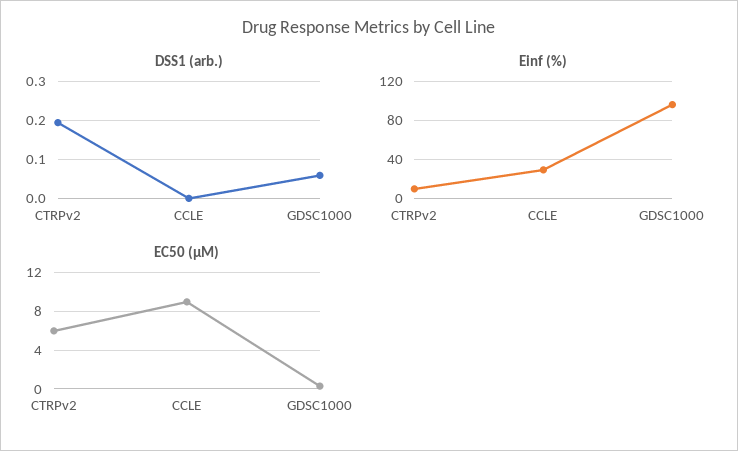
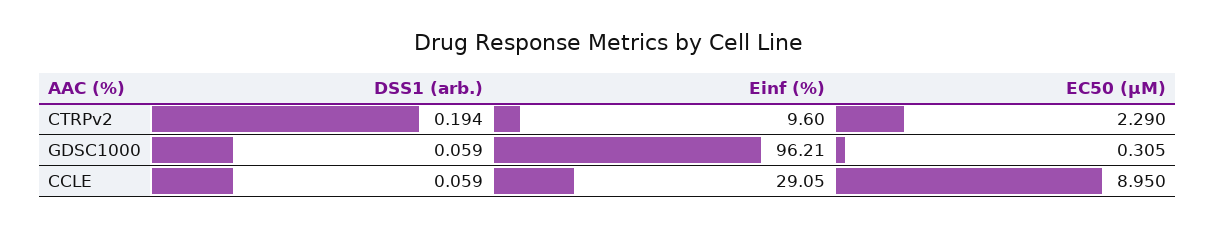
DSS1 (arb.), CCLE: 0 -> 0.059
EC50 (µM), CTRPv2: 6 -> 2.29

